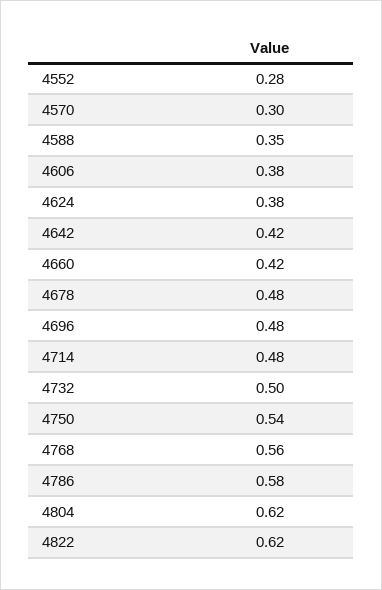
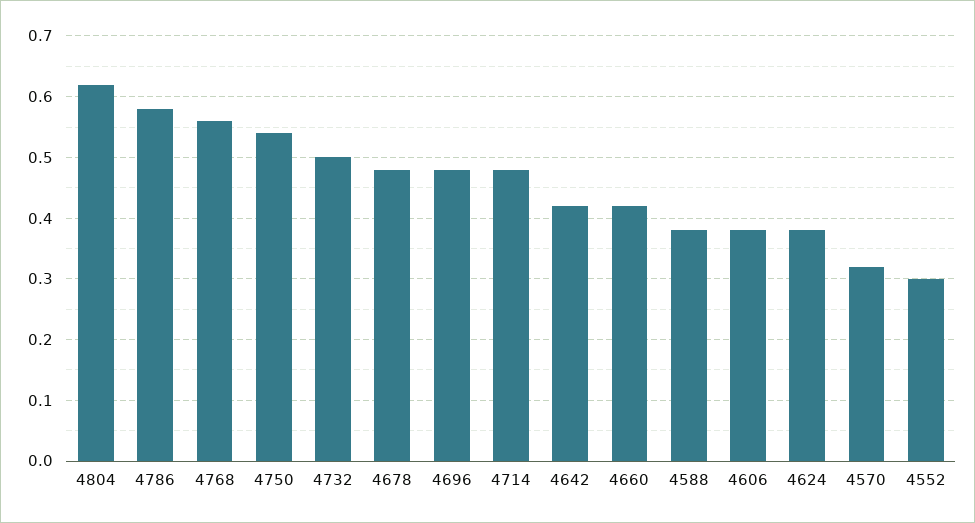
4552: 0.28 -> 0.3
4570: 0.3 -> 0.32
4588: 0.35 -> 0.38
4822: 0.62 -> none

